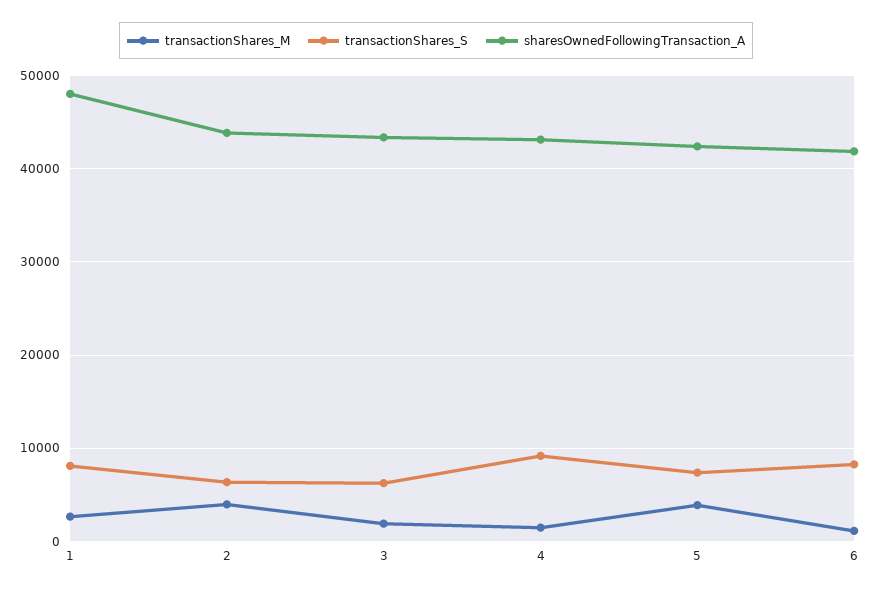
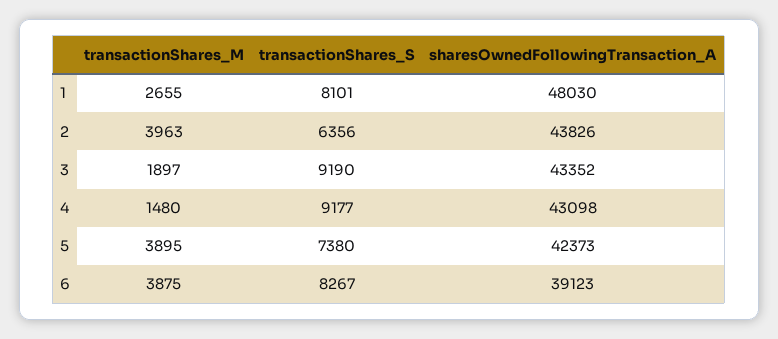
transactionShares_S, 3: 6000 -> 9190
transactionShares_M, 6: 1000 -> 3875
sharesOwnedFollowingTransaction_A, 6: 42000 -> 39123

